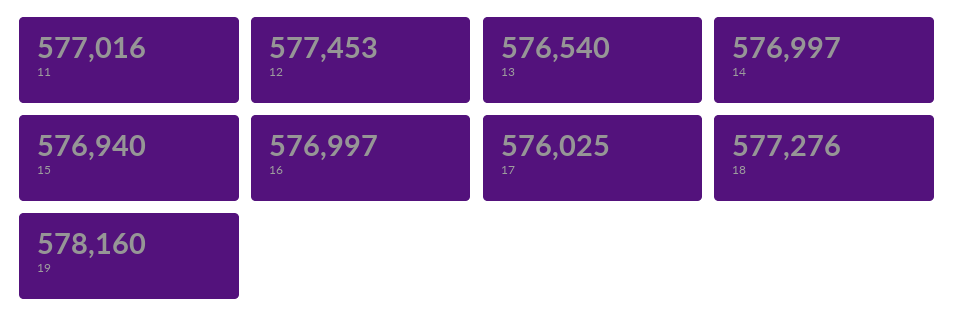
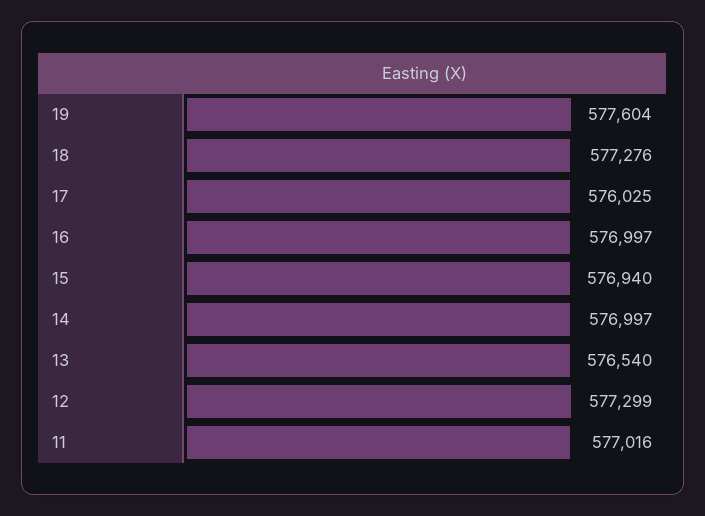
12: 577453 -> 577299
19: 578160 -> 577604

